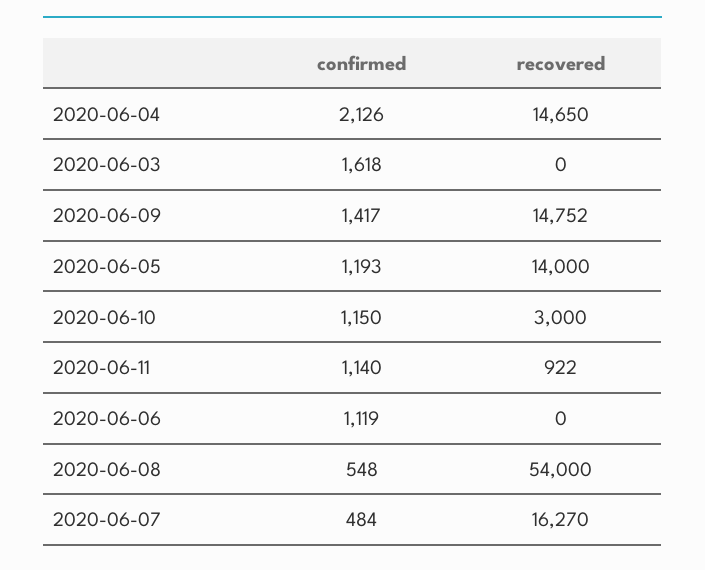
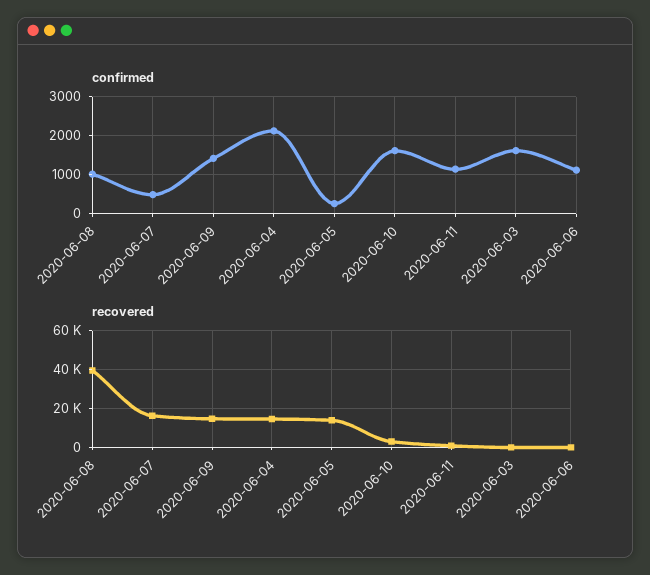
confirmed, 2020-06-05: 1193 -> 200
confirmed, 2020-06-10: 1150 -> 1600
confirmed, 2020-06-08: 548 -> 1000
recovered, 2020-06-08: 54000 -> 40000

